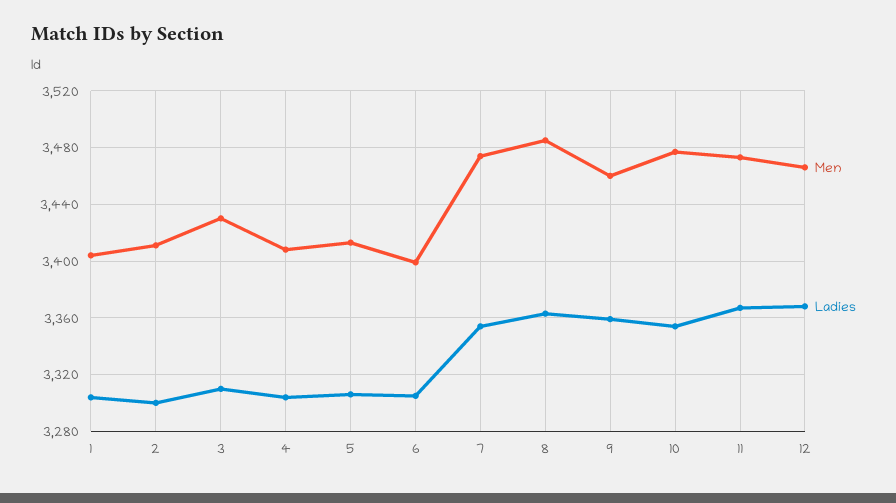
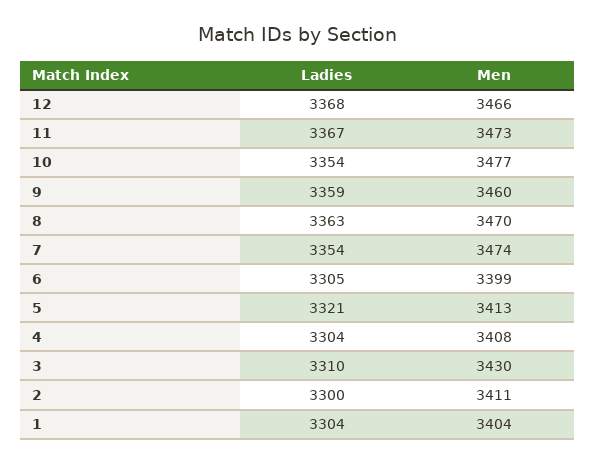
Ladies, 5: 3305 -> 3321
Men, 8: 3485 -> 3470

